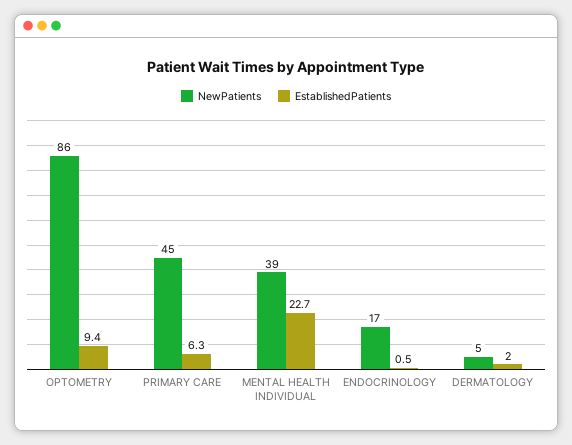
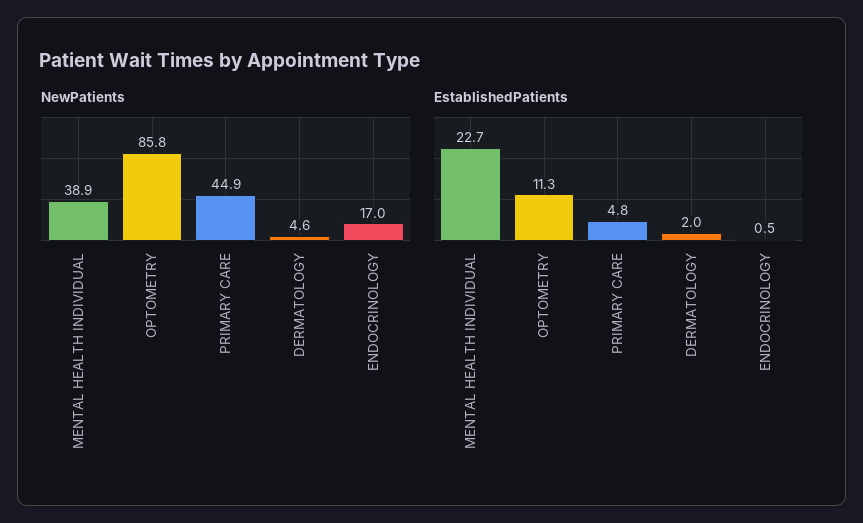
EstablishedPatients, OPTOMETRY: 9.4 -> 11.3
EstablishedPatients, PRIMARY CARE: 6.3 -> 4.8

